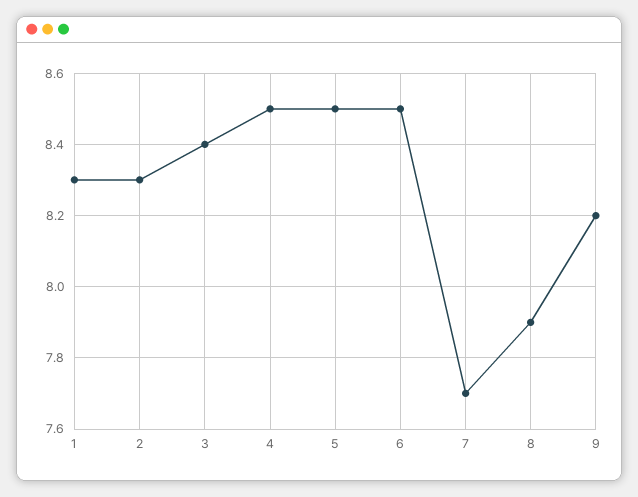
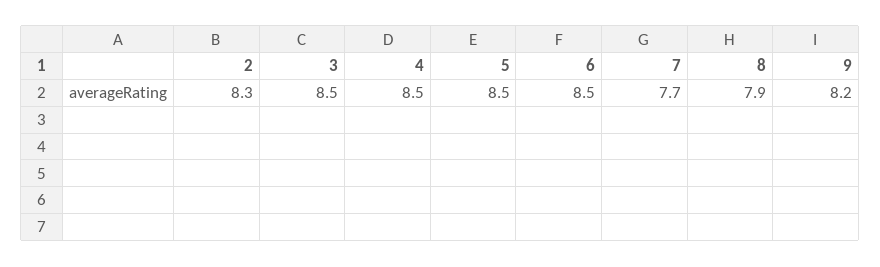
1: 8.3 -> none
3: 8.4 -> 8.5

